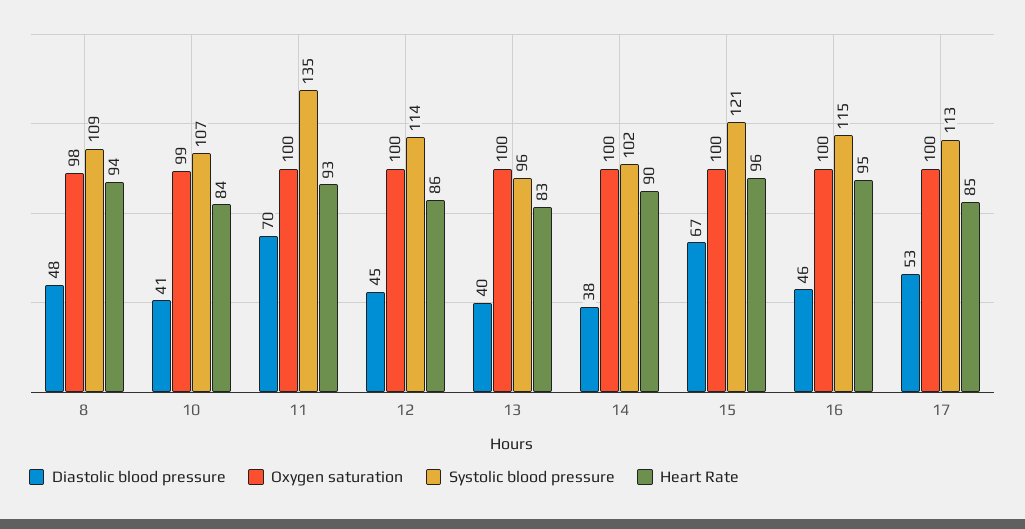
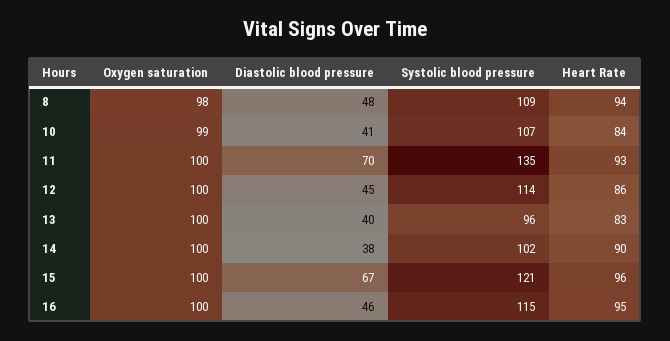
Diastolic blood pressure, 17: 53 -> none
Oxygen saturation, 17: 100 -> none
Systolic blood pressure, 17: 113 -> none
Heart Rate, 17: 85 -> none

